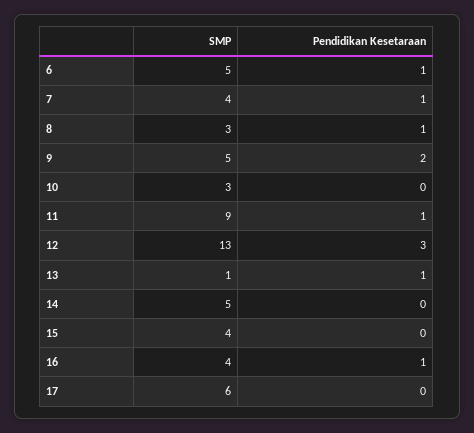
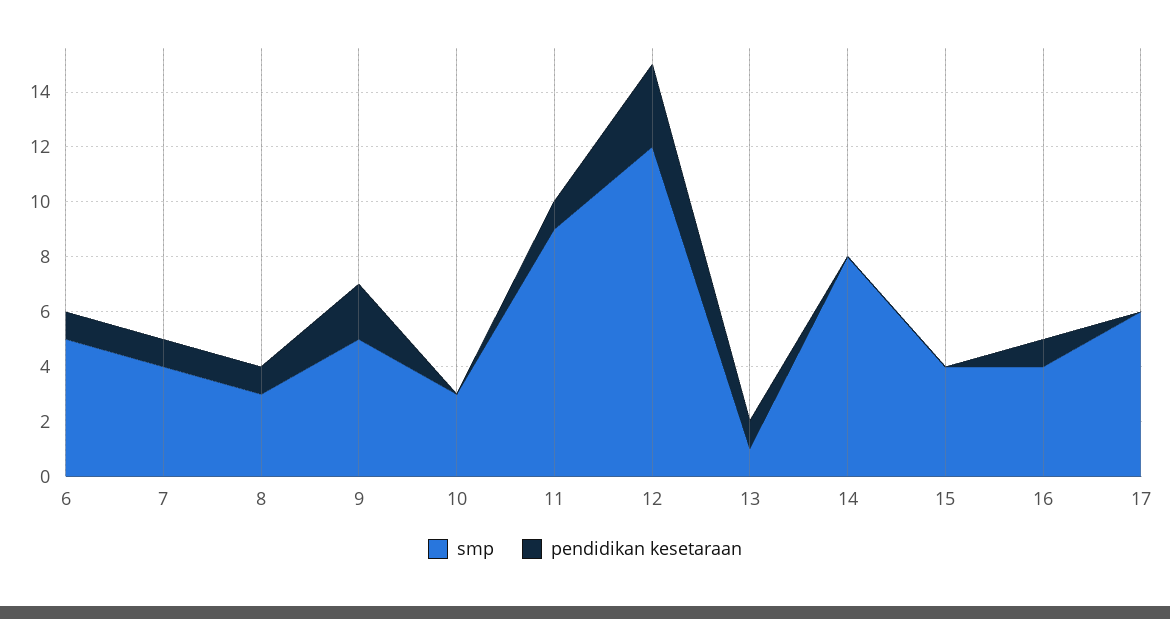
SMP, 12: 13 -> 12
SMP, 14: 5 -> 8

